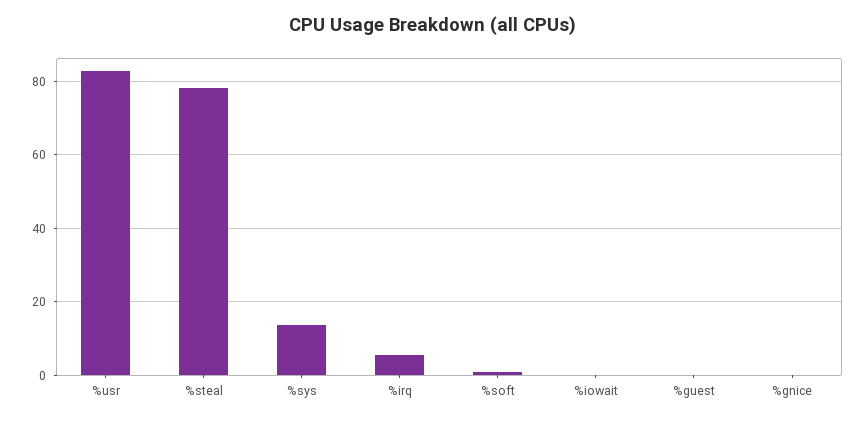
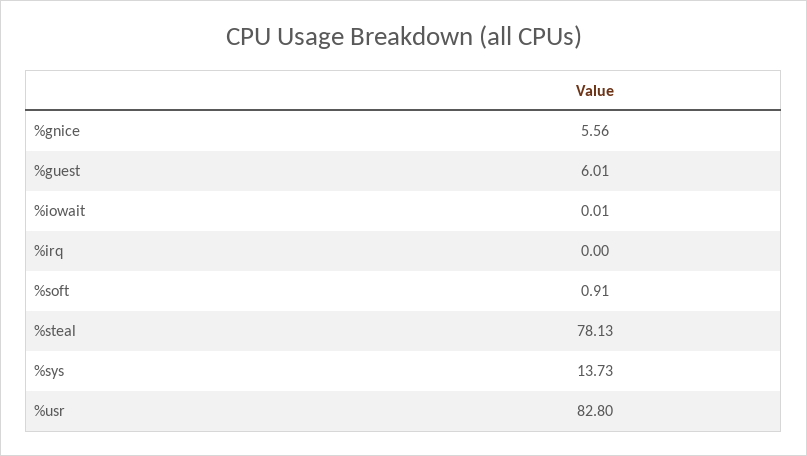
%irq: 6 -> 0
%guest: 0 -> 6.01
%gnice: 0 -> 5.56

